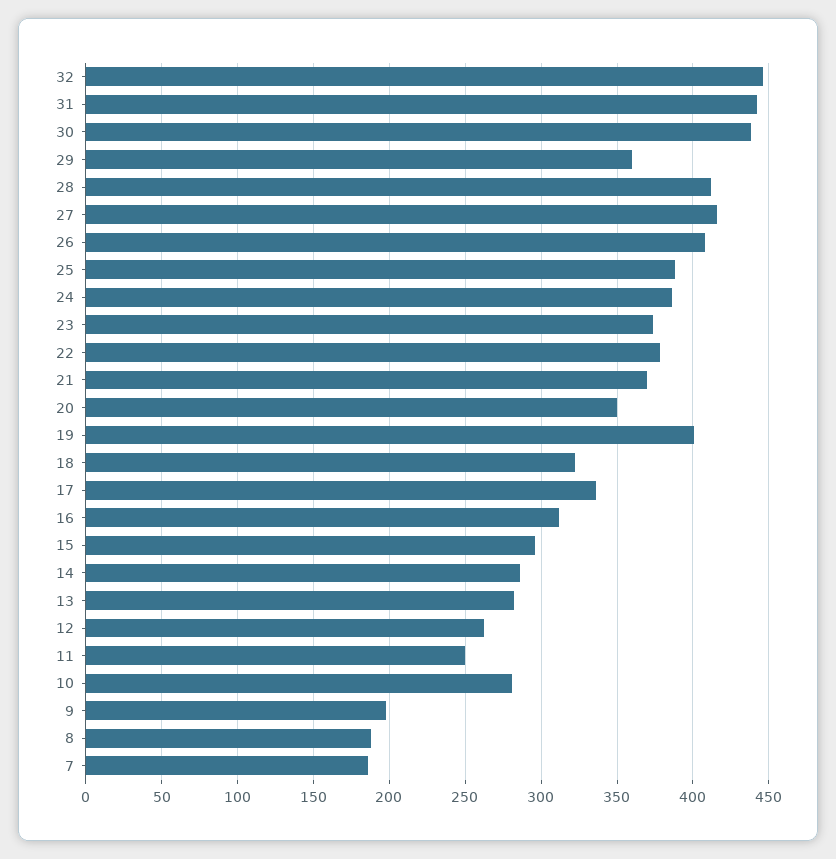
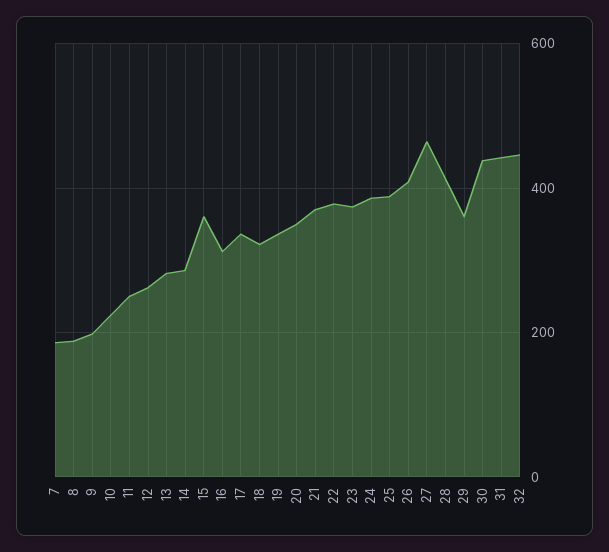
27: 415 -> 460
19: 400 -> 340
15: 295 -> 360
10: 280 -> 220

